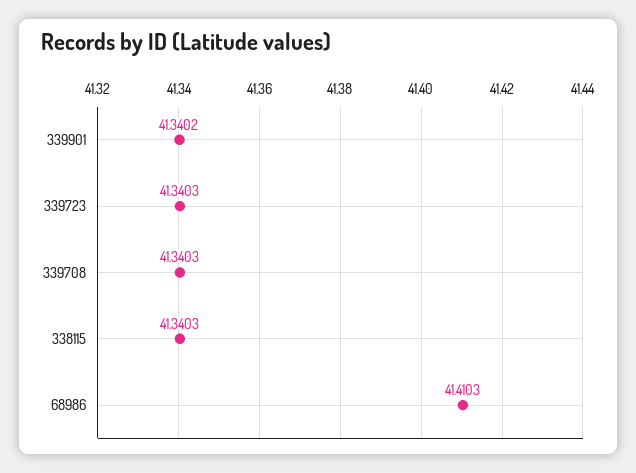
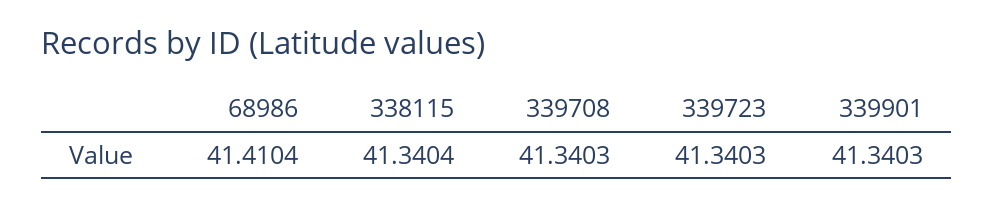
339901: 41.3402 -> 41.3403
338115: 41.3403 -> 41.3404
68986: 41.4103 -> 41.4104

